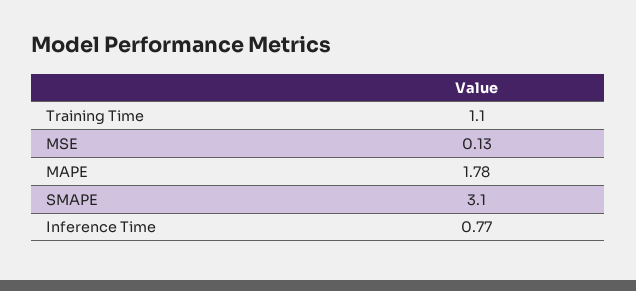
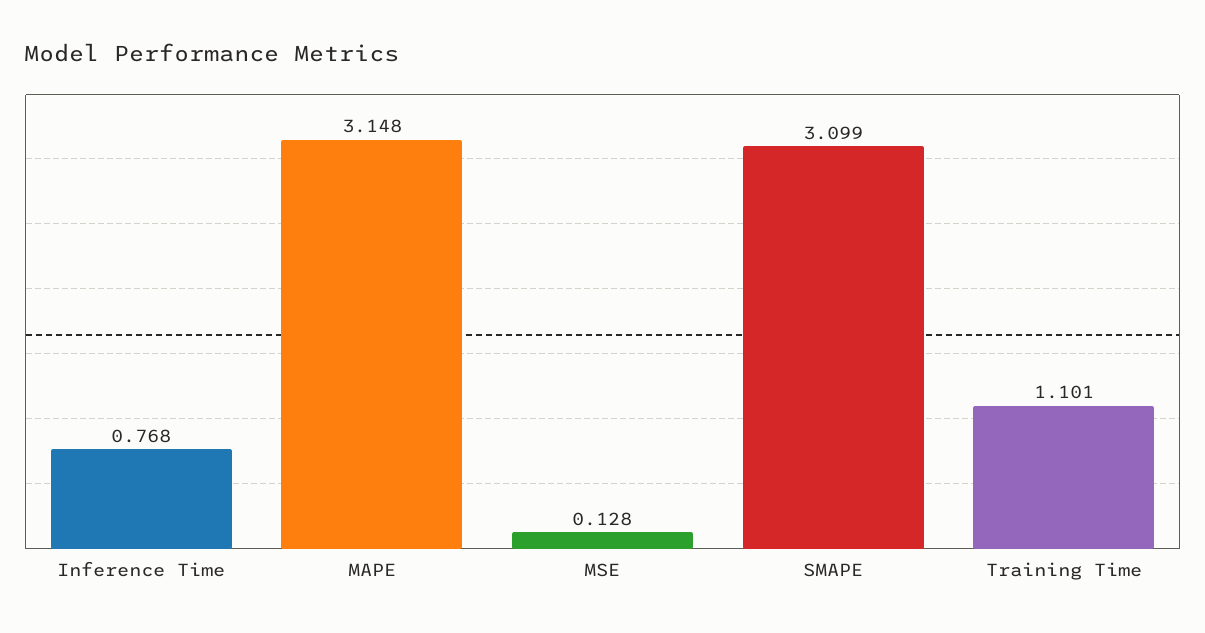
MAPE: 1.78 -> 3.148

